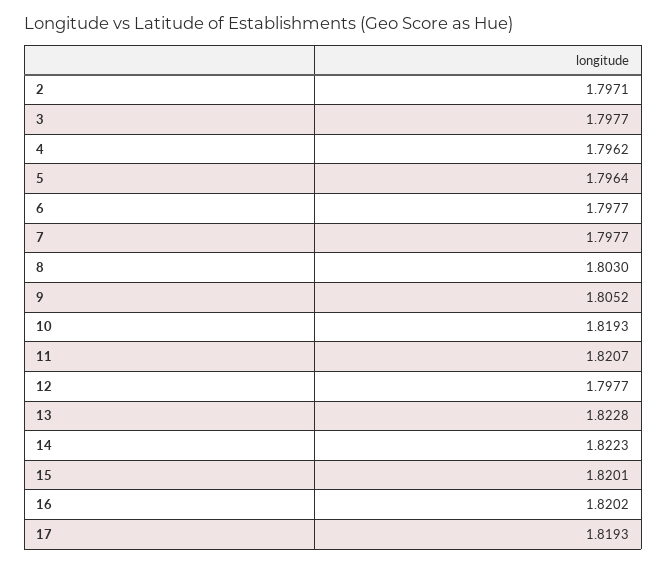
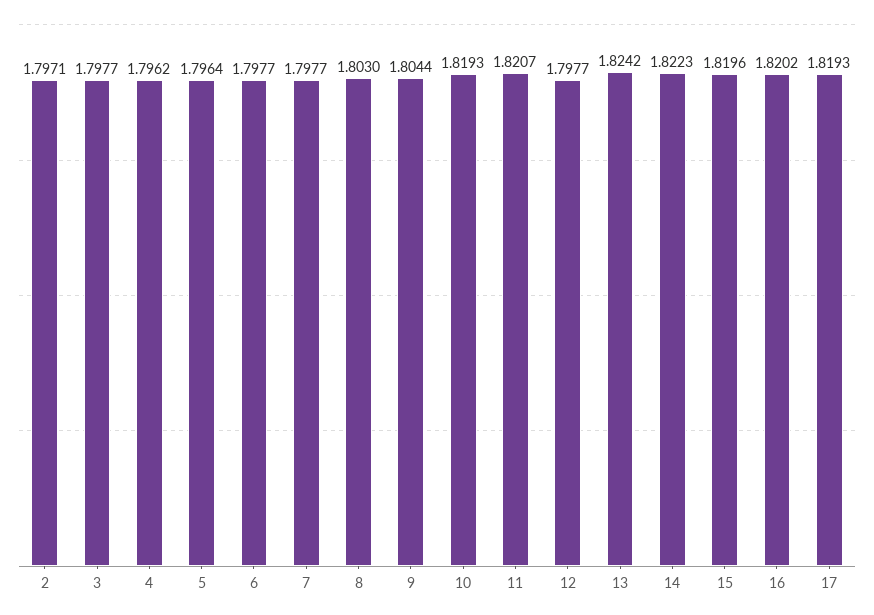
9: 1.8052 -> 1.8044
13: 1.8228 -> 1.8242
15: 1.8201 -> 1.8196

